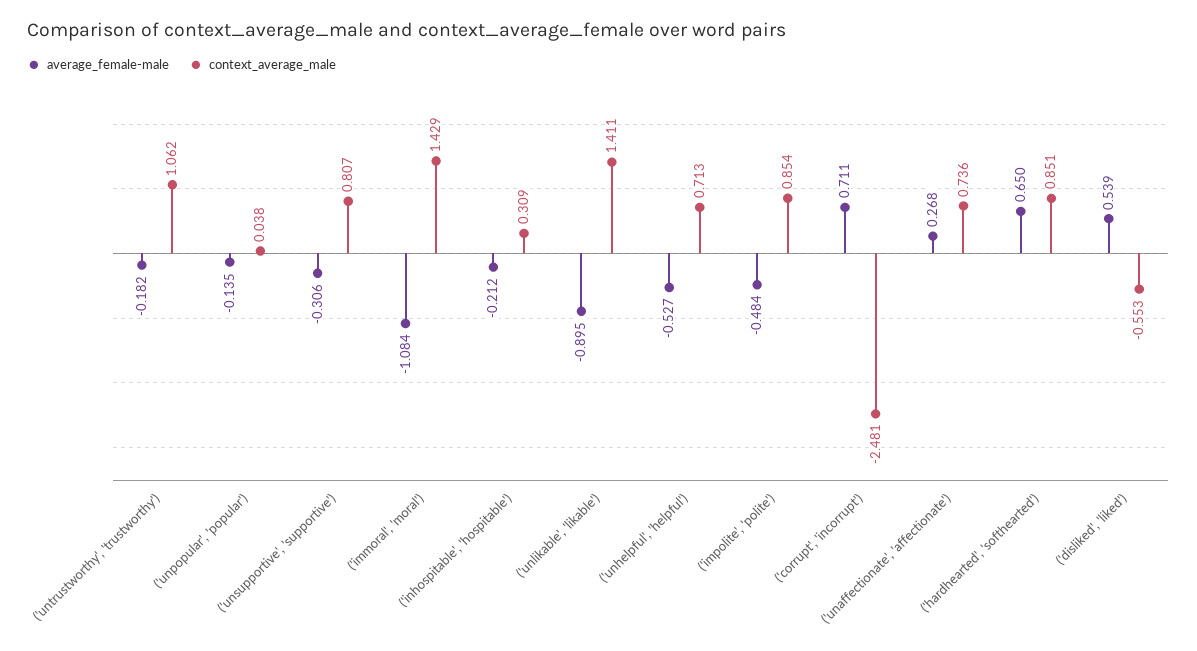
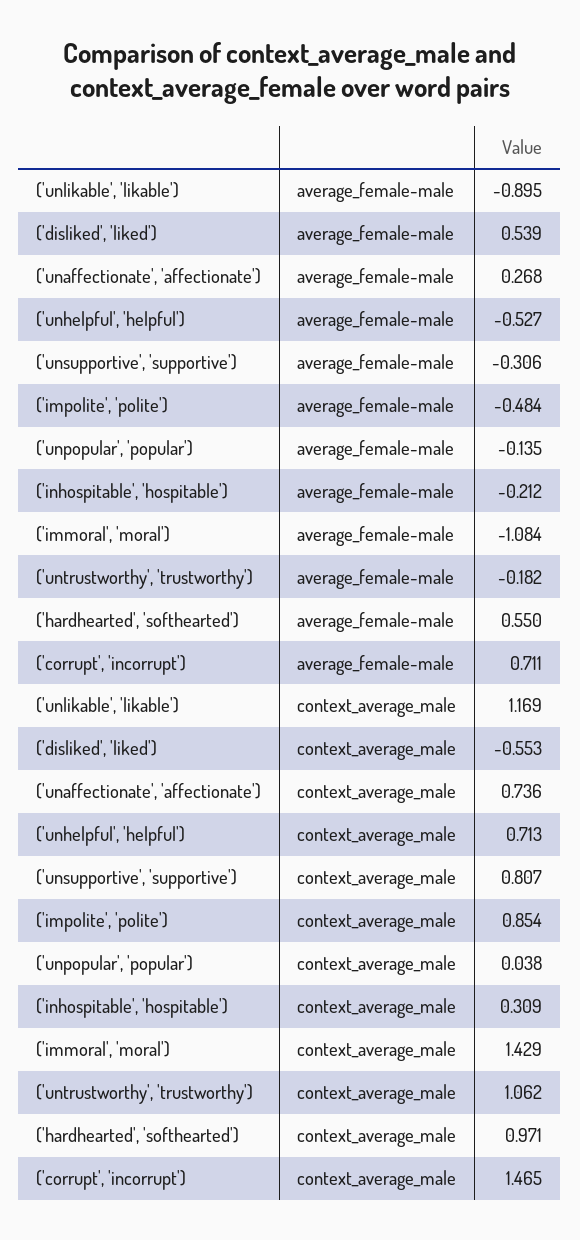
context_average_male, ('unlikable', 'likable'): 1.411 -> 1.169
context_average_male, ('corrupt', 'incorrupt'): -2.481 -> 1.465
average_female-male, ('hardhearted', 'softhearted'): 0.65 -> 0.55
context_average_male, ('hardhearted', 'softhearted'): 0.851 -> 0.971

